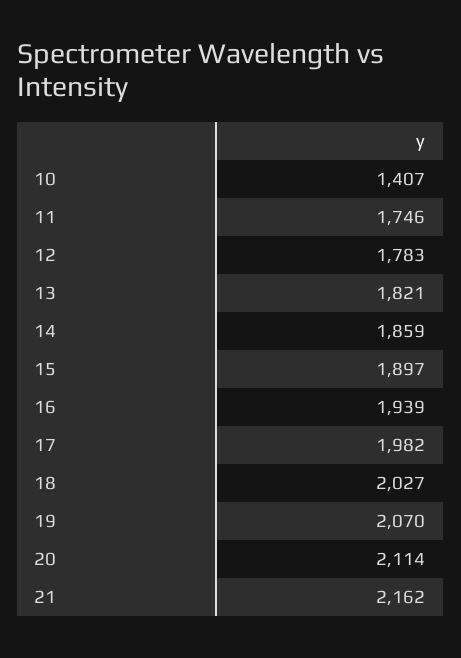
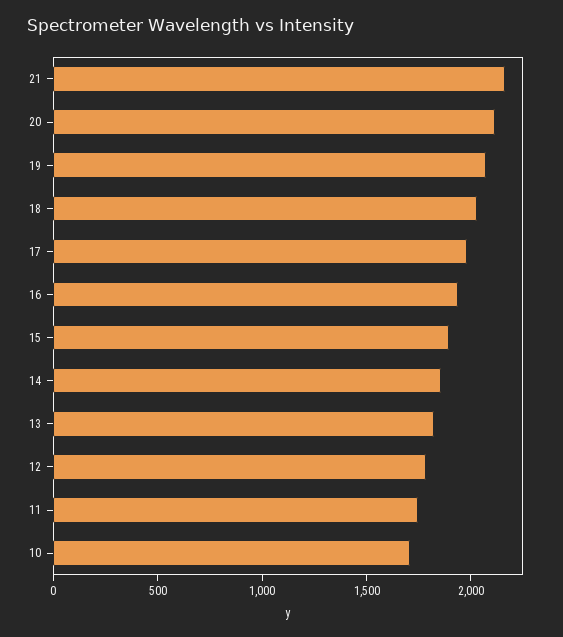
10: 1407 -> 1700

